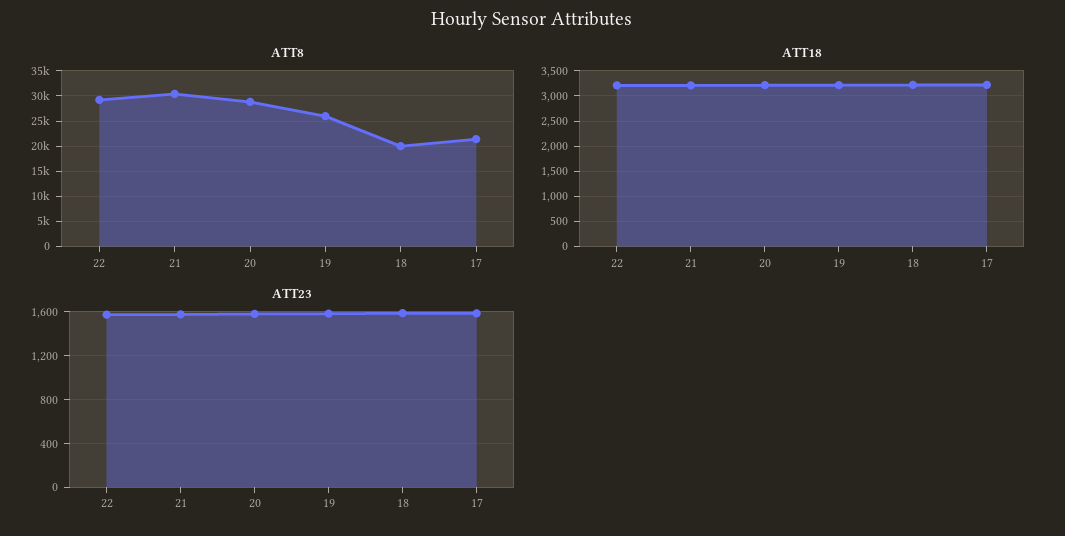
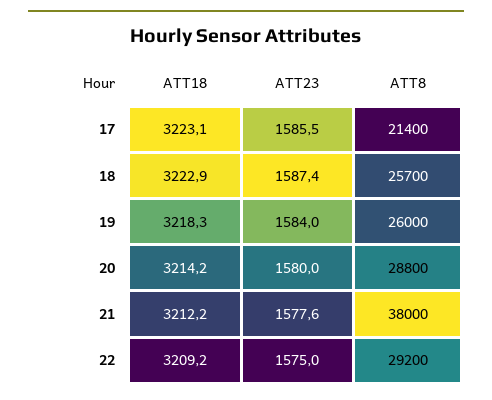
ATT8, 21: 30000 -> 38000
ATT8, 18: 20000 -> 25700

